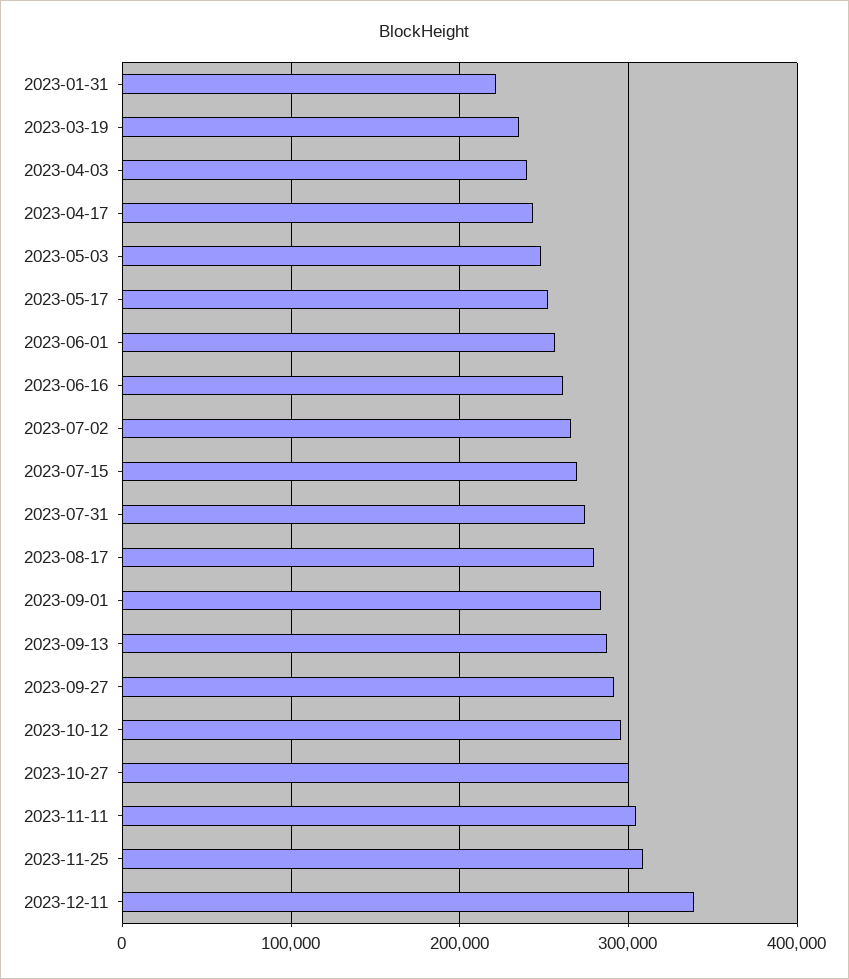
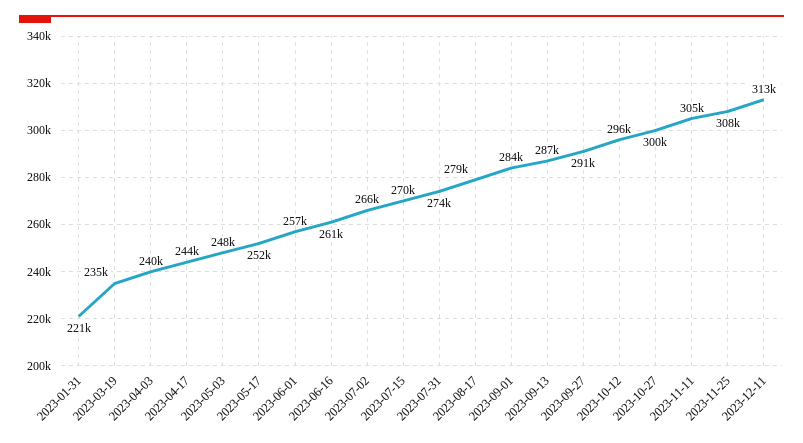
2023-12-11: 340000 -> 313000

